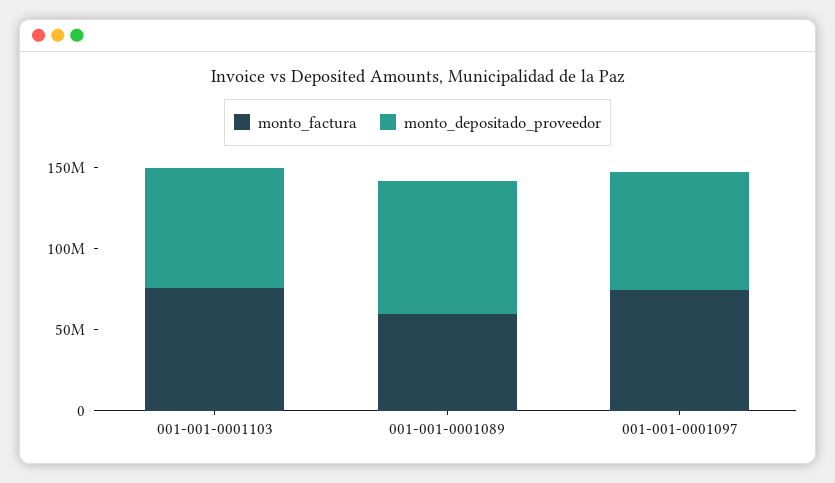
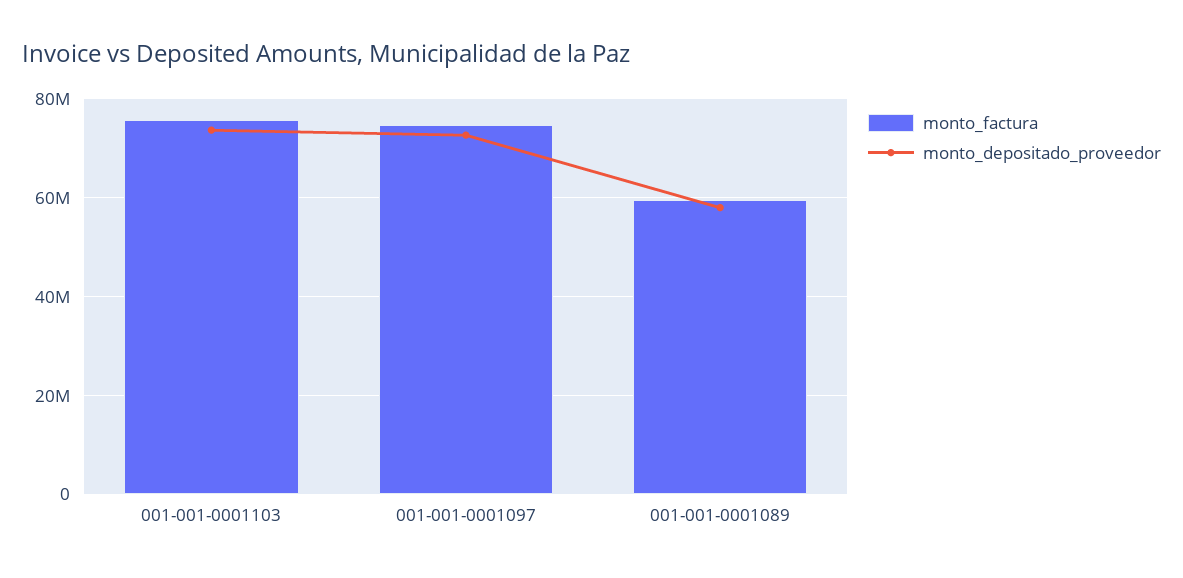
monto_depositado_proveedor, 001-001-0001089: 80000000 -> 58000000

